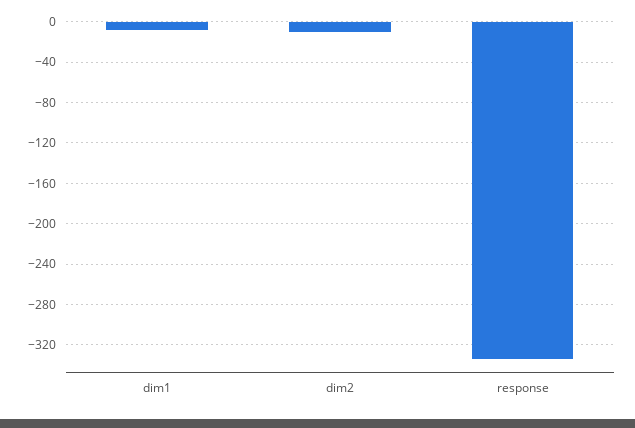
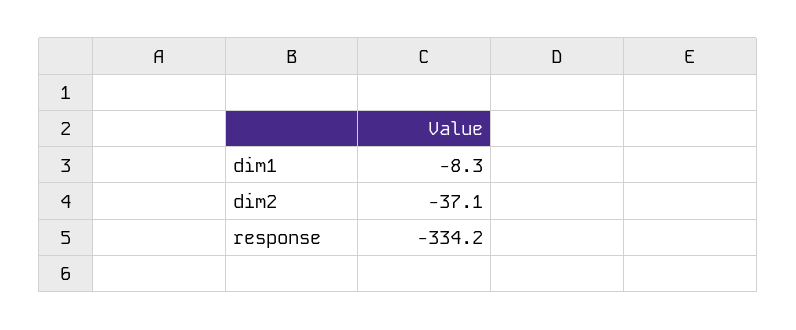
dim2: -10 -> -37.1

